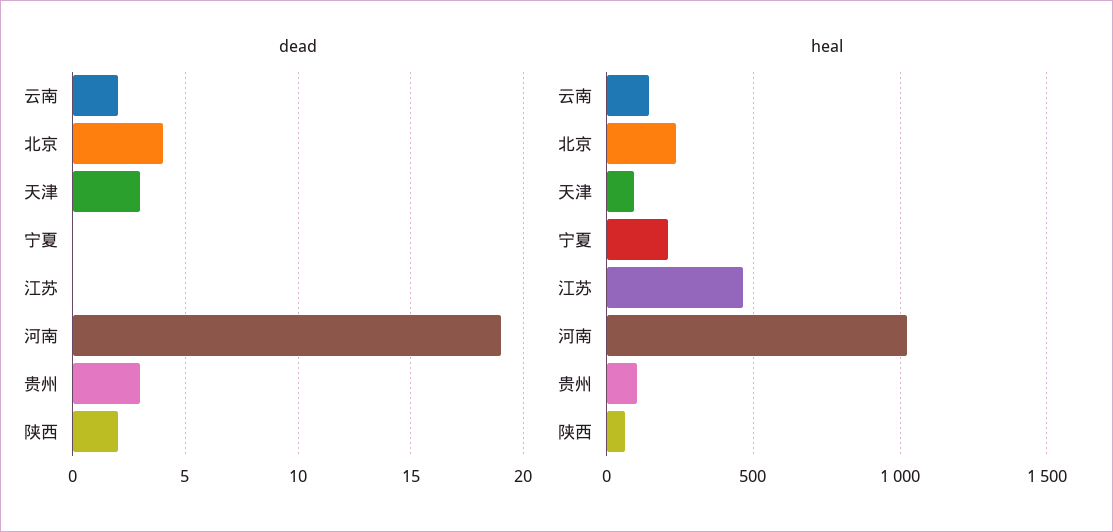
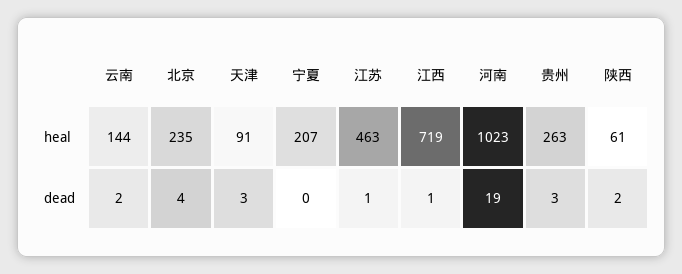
dead, 江苏: 0 -> 1
heal, 贵州: 100 -> 263
heal, 江西: none -> 719
dead, 江西: none -> 1

